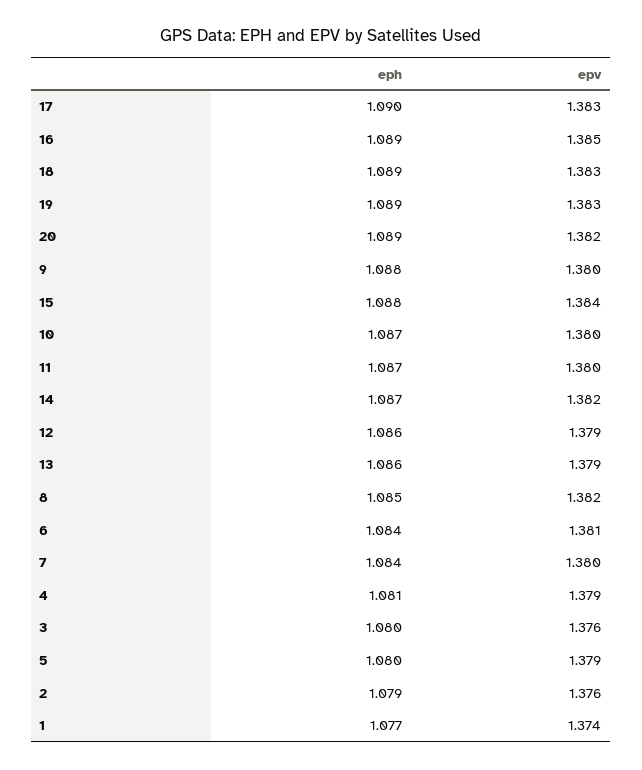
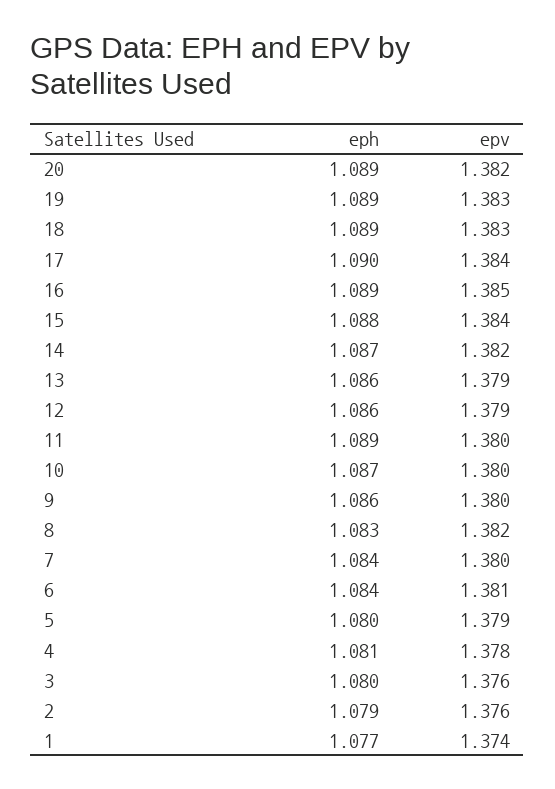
epv, 17: 1.383 -> 1.384
eph, 9: 1.088 -> 1.086
eph, 11: 1.087 -> 1.089
eph, 8: 1.085 -> 1.083
epv, 4: 1.379 -> 1.378

